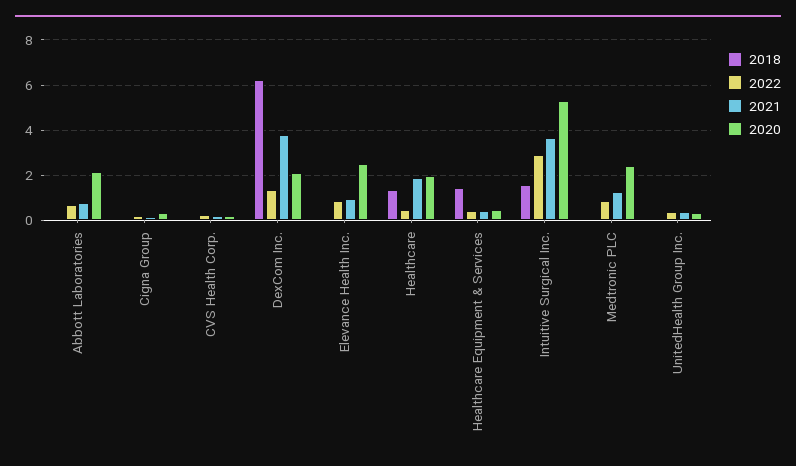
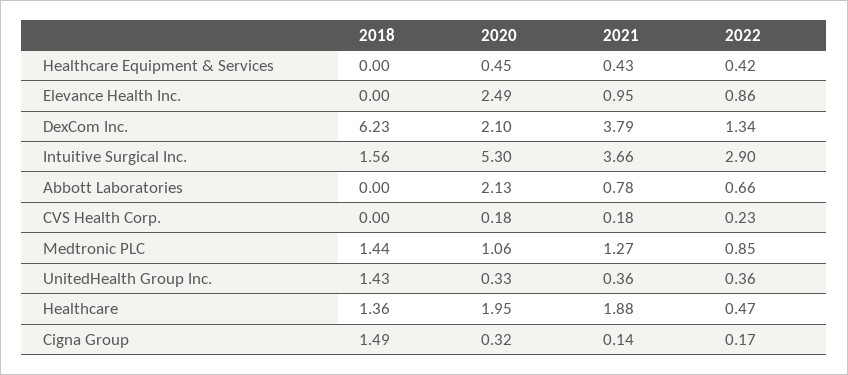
2018, Cigna Group: 0 -> 1.49
2018, Healthcare Equipment & Services: 1.5 -> 0
2018, Medtronic PLC: 0 -> 1.44
2020, Medtronic PLC: 2.5 -> 1.06
2018, UnitedHealth Group Inc.: 0 -> 1.43

